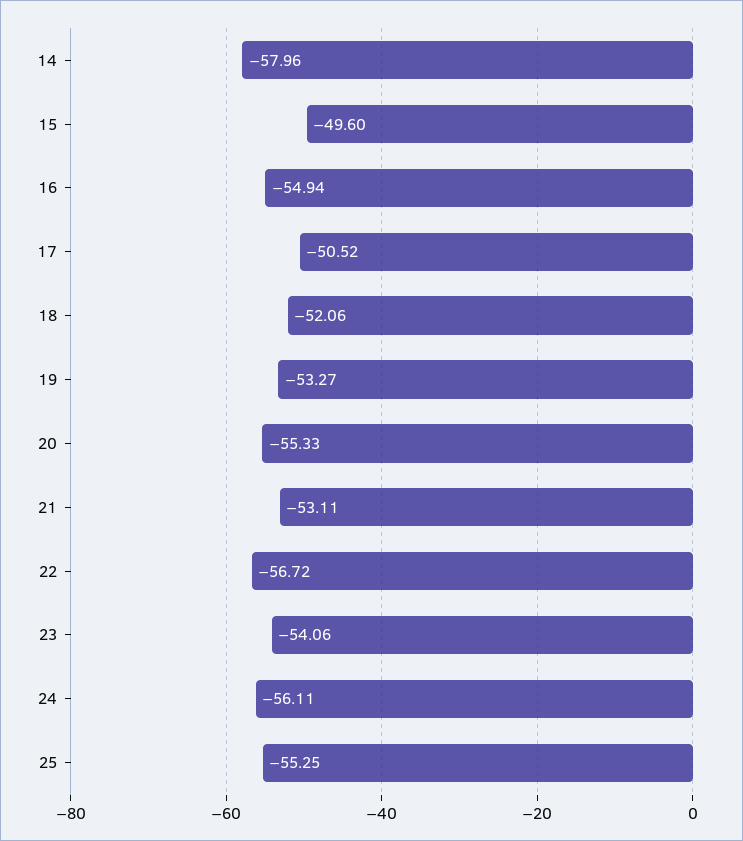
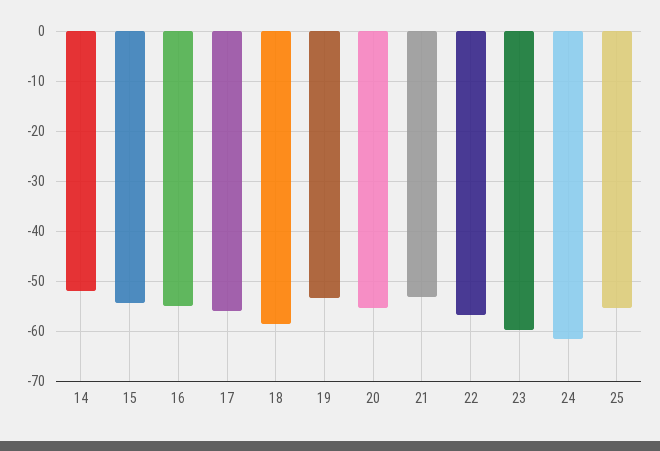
14: -57.96 -> -52
15: -49.6 -> -54
17: -50.52 -> -56
18: -52.06 -> -58
23: -54.06 -> -60
24: -56.11 -> -62

